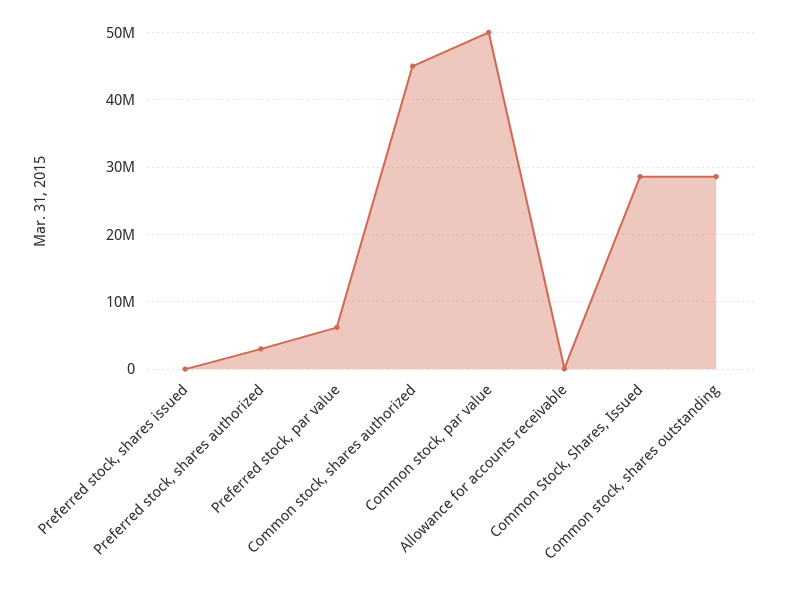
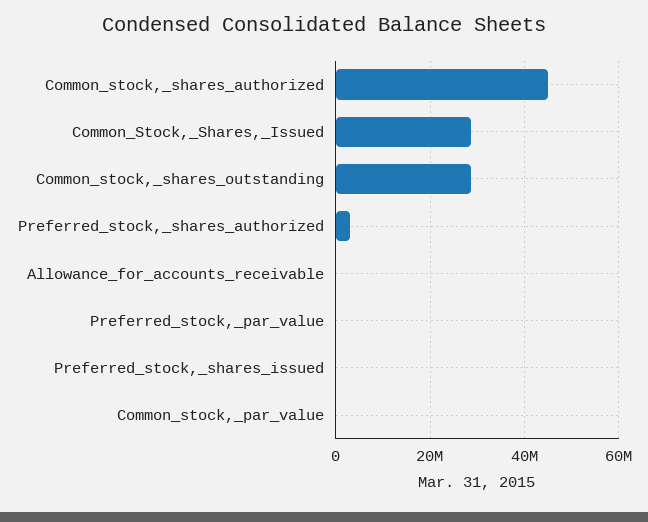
Preferred stock, par value: 6000000 -> 0
Common stock, par value: 50000000 -> 0

